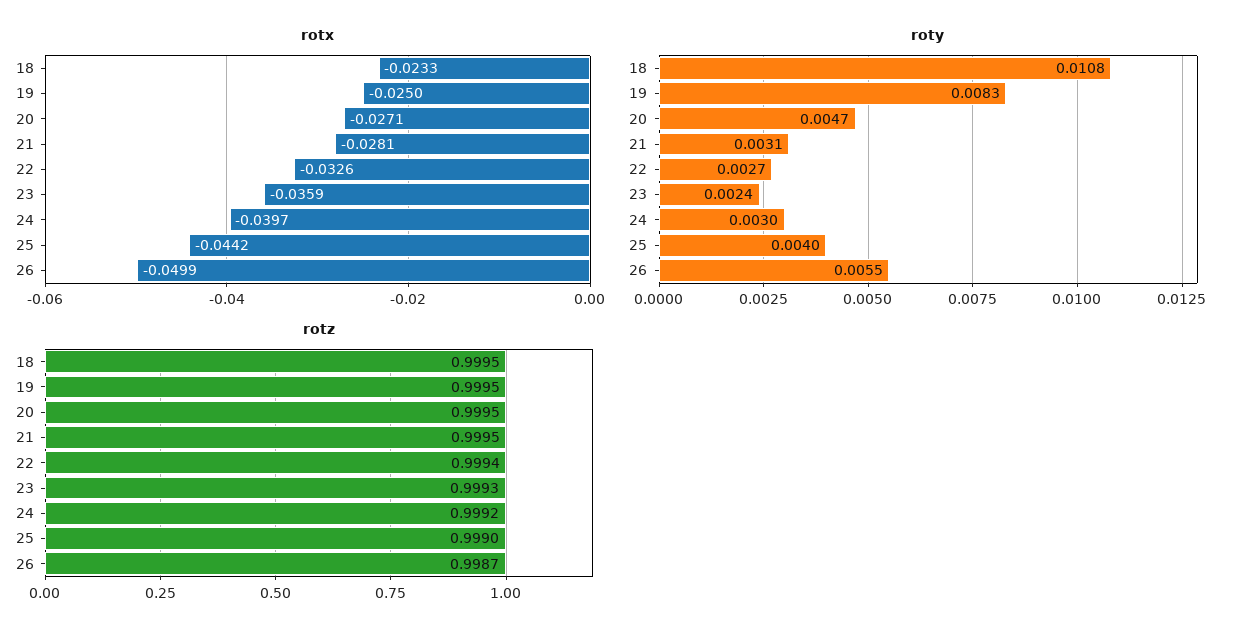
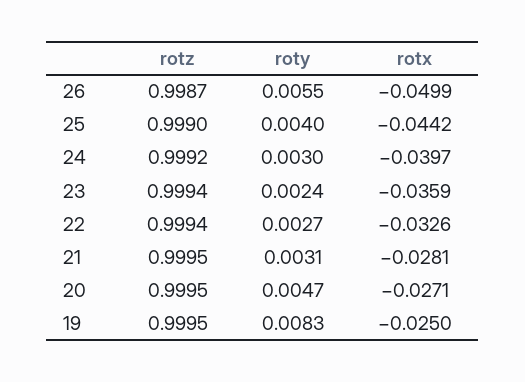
rotx, 18: -0.0233 -> none
roty, 18: 0.0108 -> none
rotz, 18: 0.9995 -> none
rotz, 23: 0.9993 -> 0.9994

